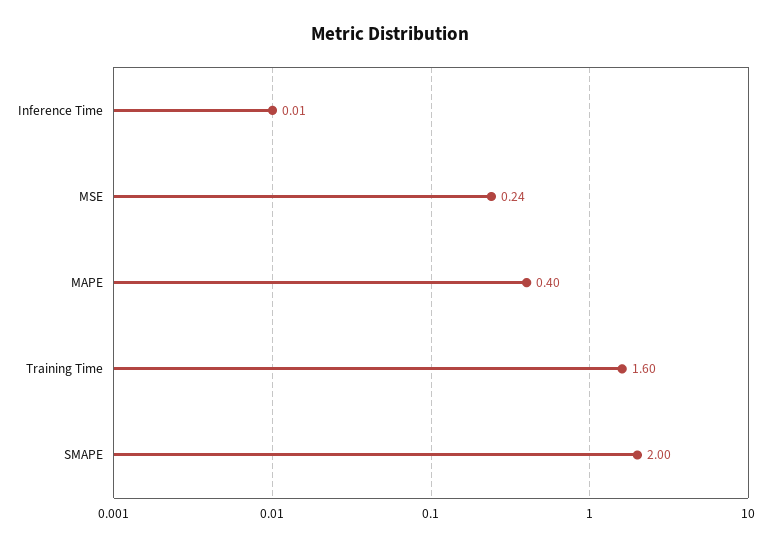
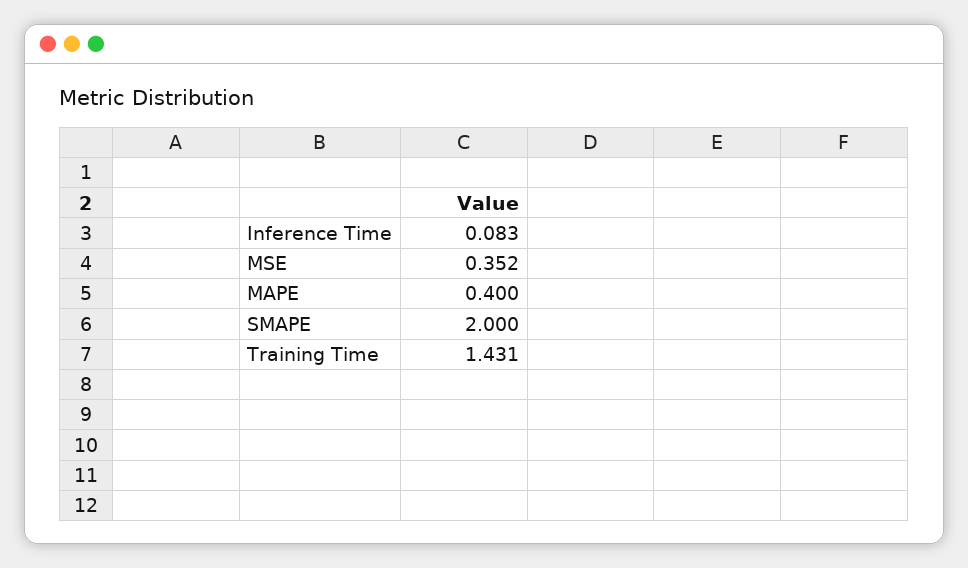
Inference Time: 0.01 -> 0.083
MSE: 0.24 -> 0.352
Training Time: 1.6 -> 1.431

